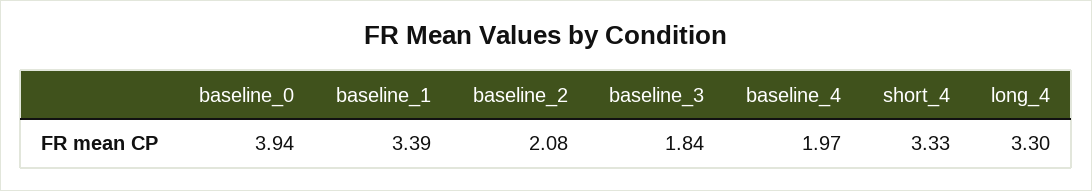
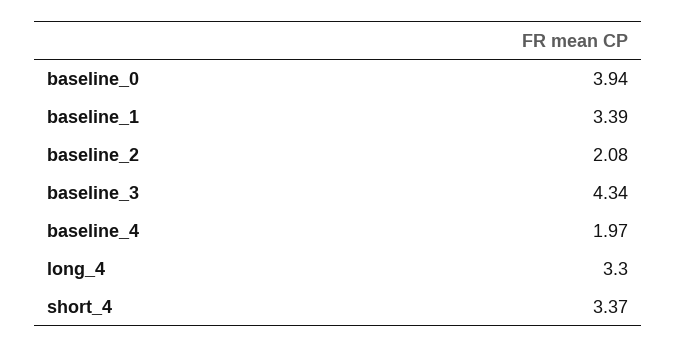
baseline_3: 1.84 -> 4.34
short_4: 3.33 -> 3.37

